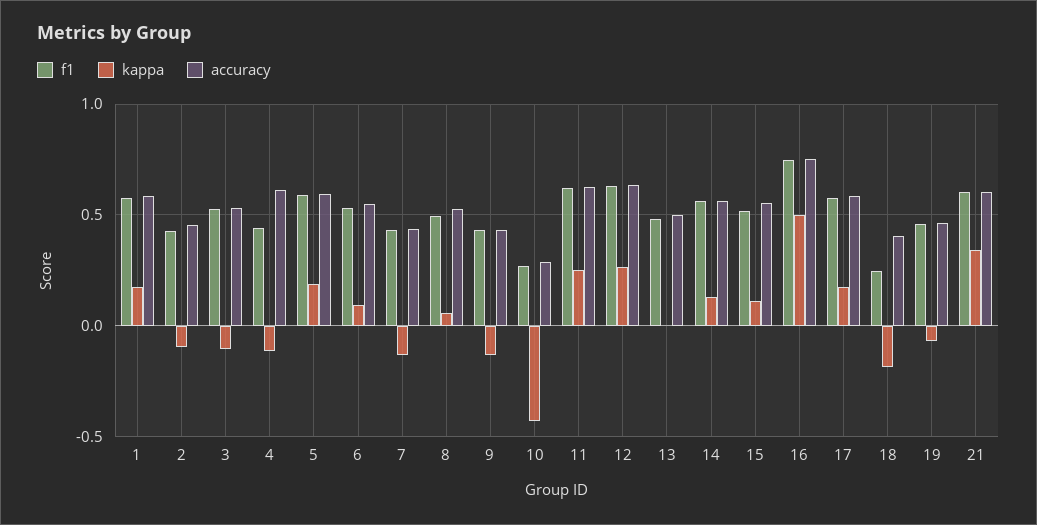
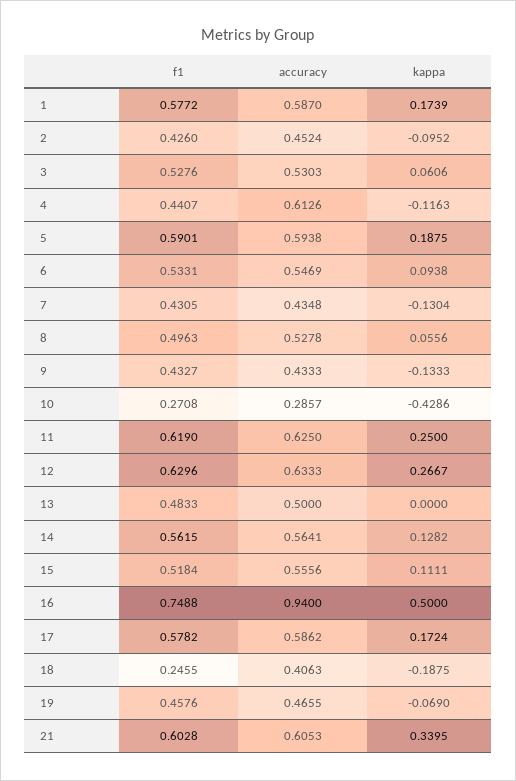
kappa, 3: -0.1 -> 0.0606
accuracy, 16: 0.75 -> 0.94

